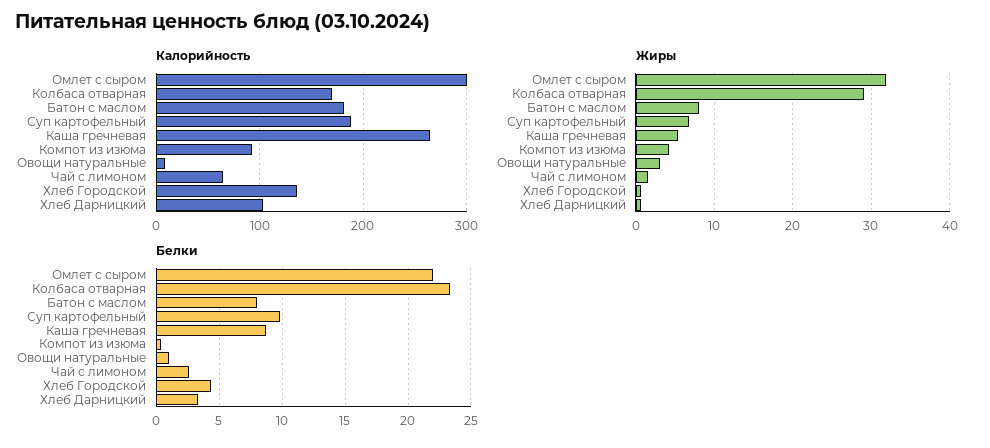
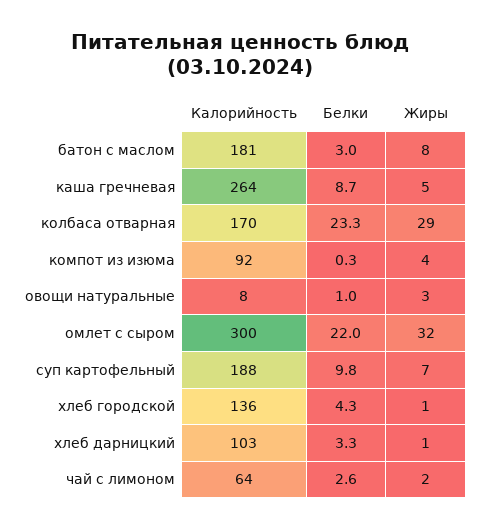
Белки, Батон с маслом: 8 -> 3

